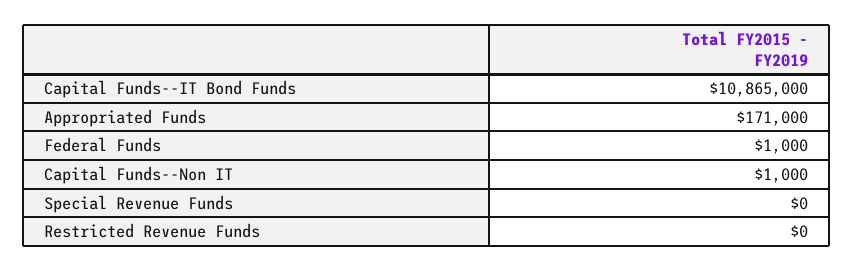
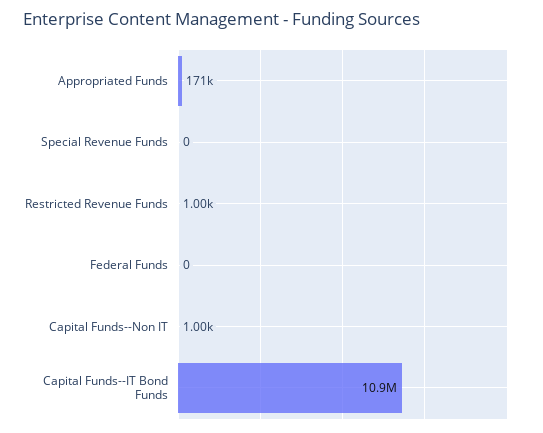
Federal Funds: 1000 -> 0
Restricted Revenue Funds: 0 -> 1000

